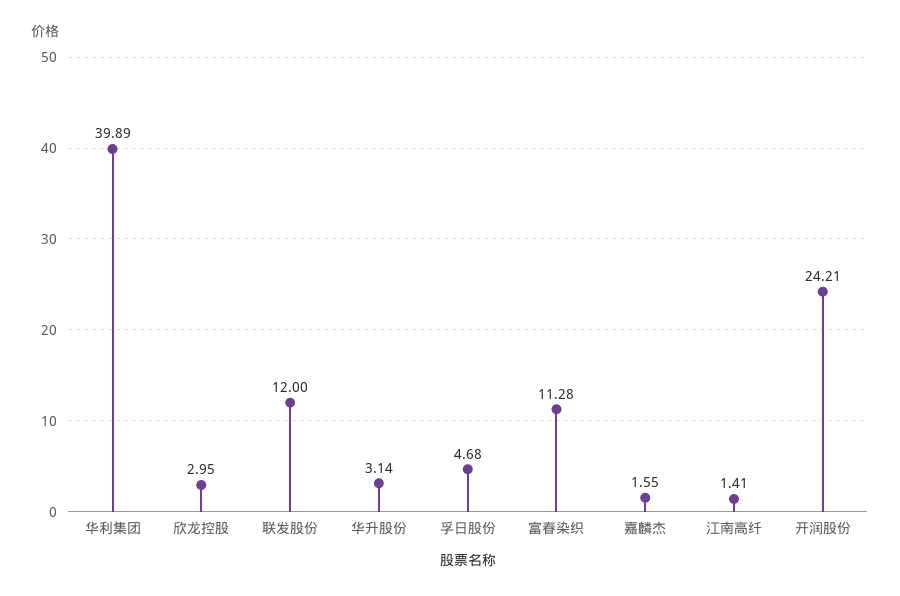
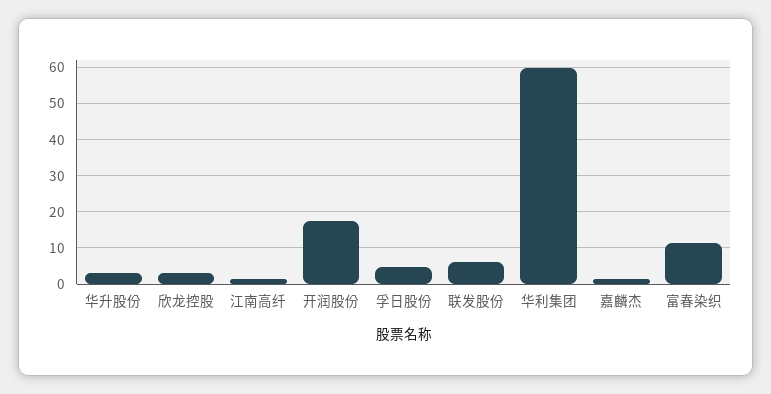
华利集团: 39.89 -> 60
联发股份: 12 -> 6
开润股份: 24.21 -> 18

